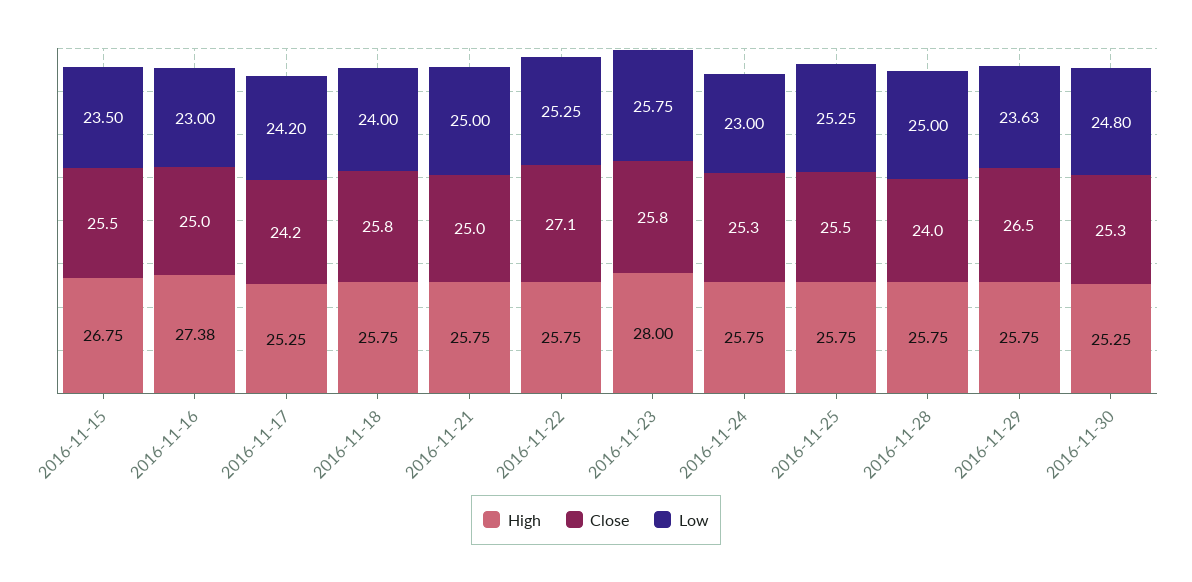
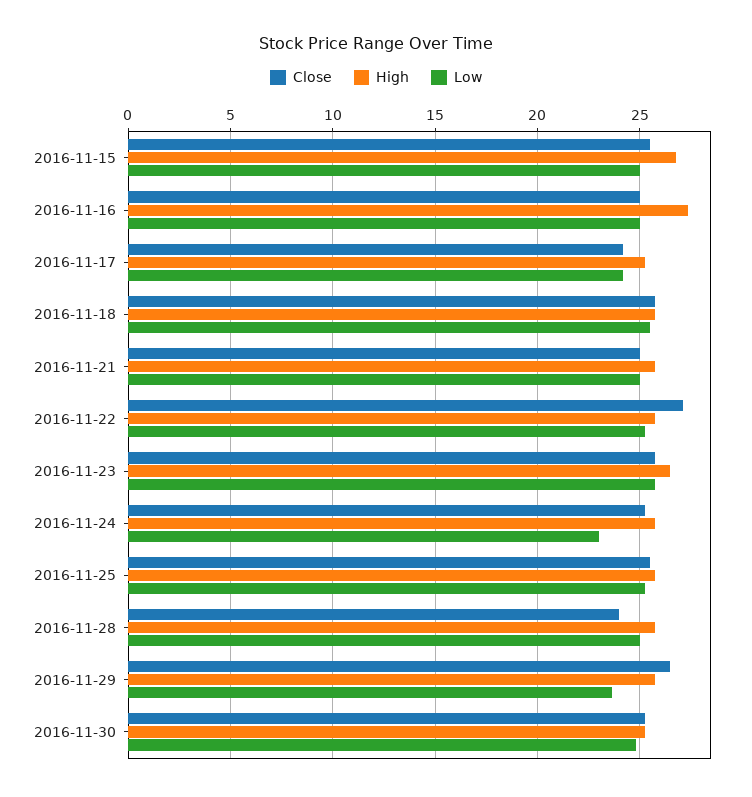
Low, 2016-11-15: 23.5 -> 25
Low, 2016-11-16: 23 -> 25
Low, 2016-11-18: 24 -> 25.5
High, 2016-11-23: 28 -> 26.5

